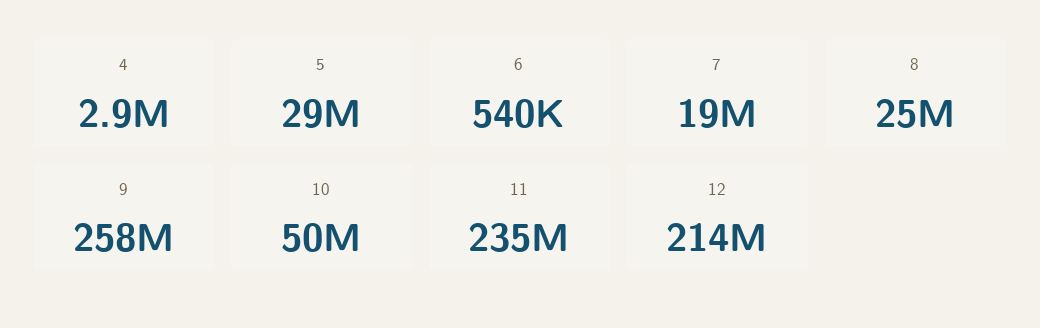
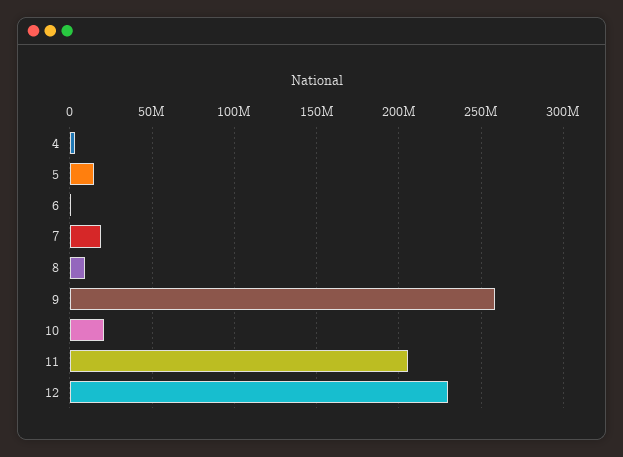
5: 29000000 -> 15000000
8: 25000000 -> 10000000
10: 50000000 -> 20000000
11: 235000000 -> 205000000
12: 214000000 -> 230000000

